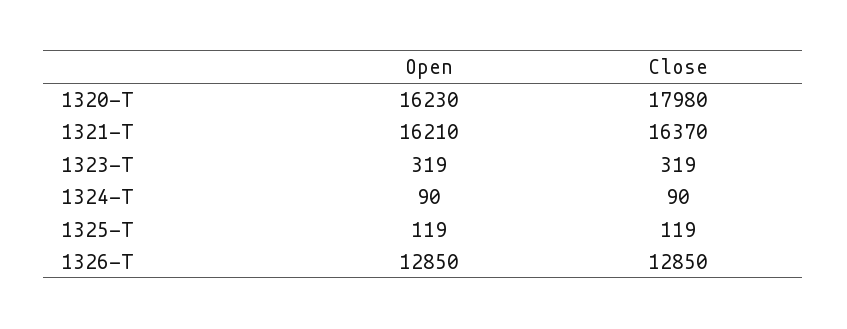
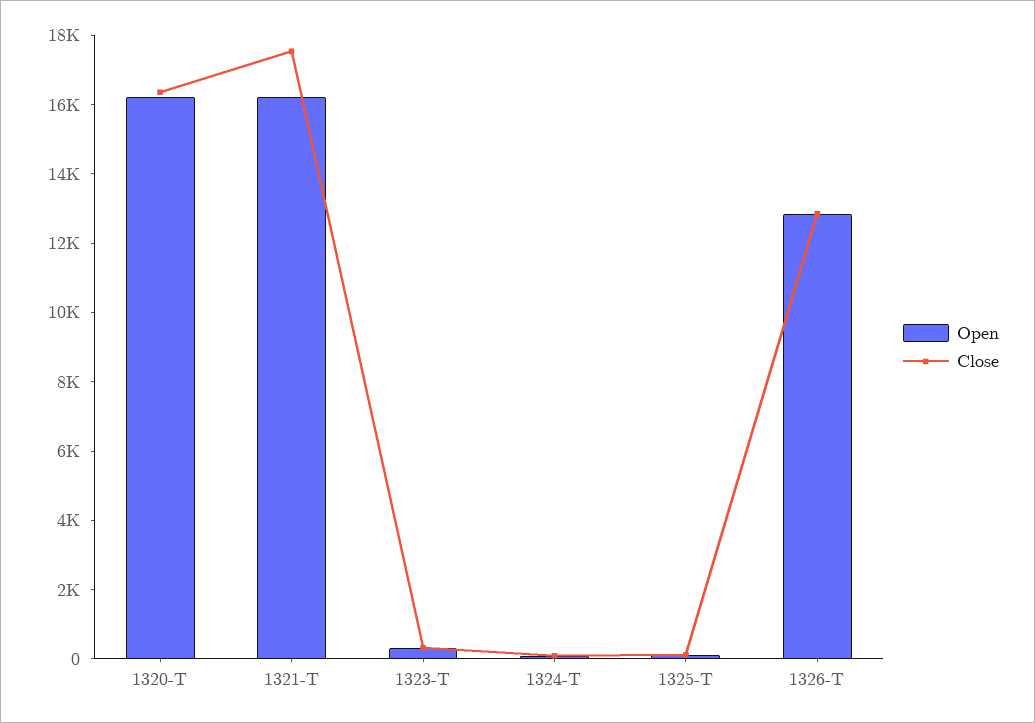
Close, 1320-T: 17980 -> 16500
Close, 1321-T: 16370 -> 17500

